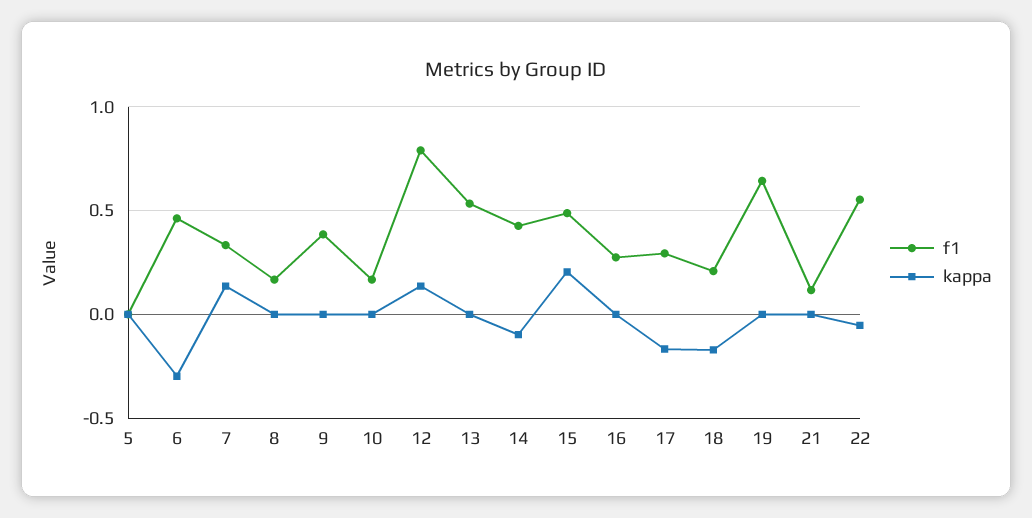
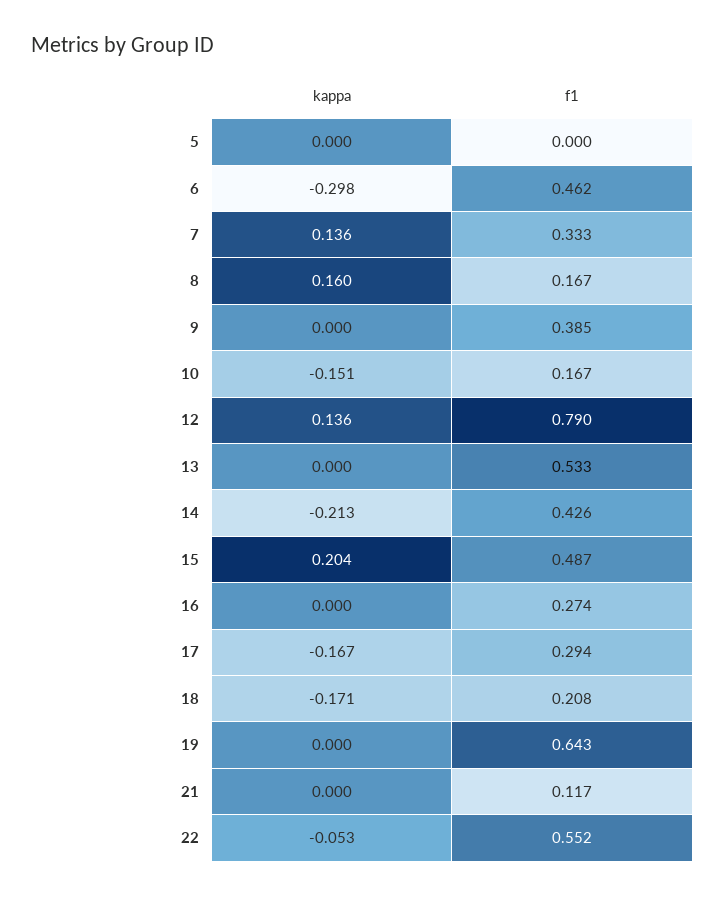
kappa, 8: 0 -> 0.16
kappa, 10: 0 -> -0.151
kappa, 14: -0.1 -> -0.213

